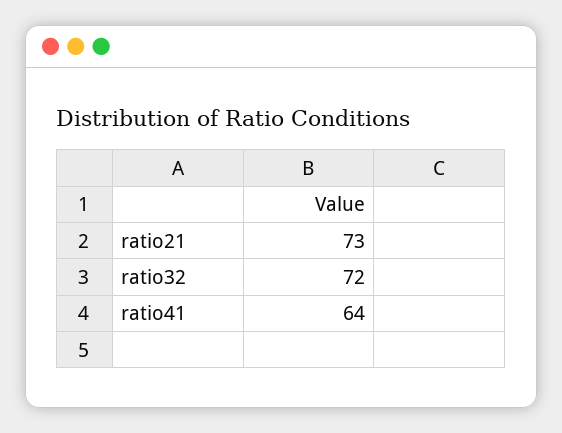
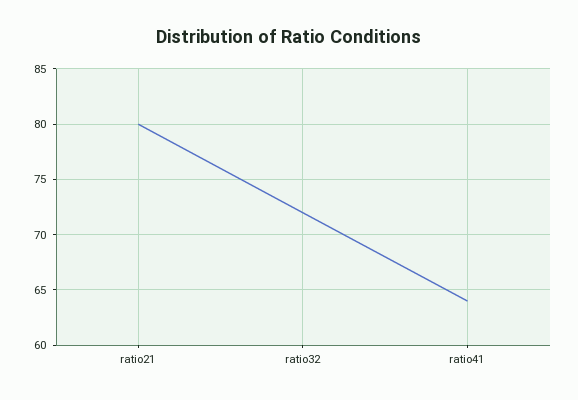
ratio21: 73 -> 80

